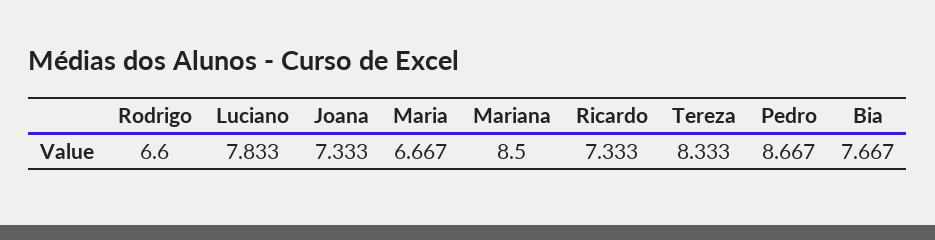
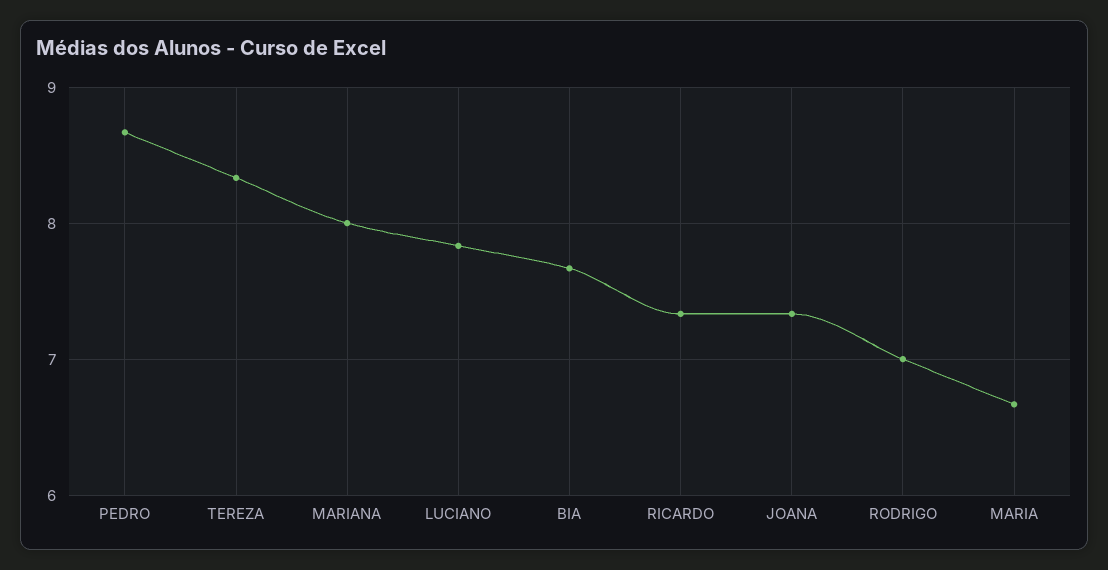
Rodrigo: 6.6 -> 7
Mariana: 8.5 -> 8

